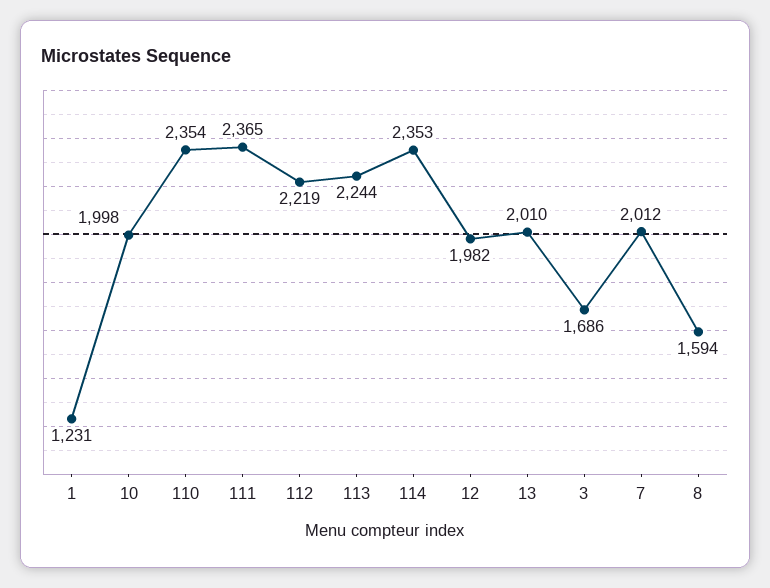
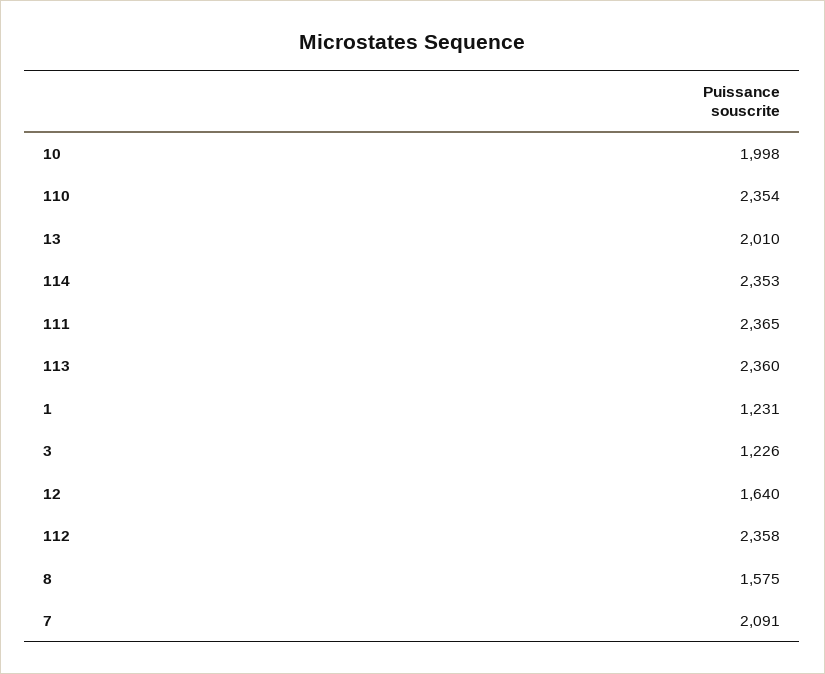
112: 2219 -> 2358
113: 2244 -> 2360
12: 1982 -> 1640
3: 1686 -> 1226
7: 2012 -> 2091
8: 1594 -> 1575

